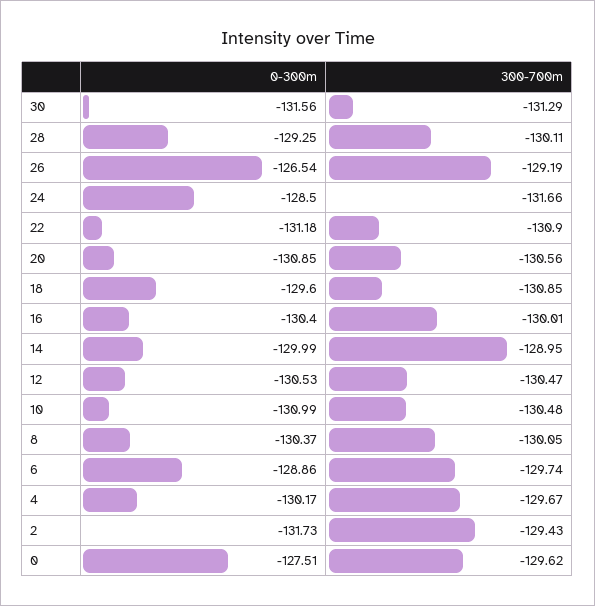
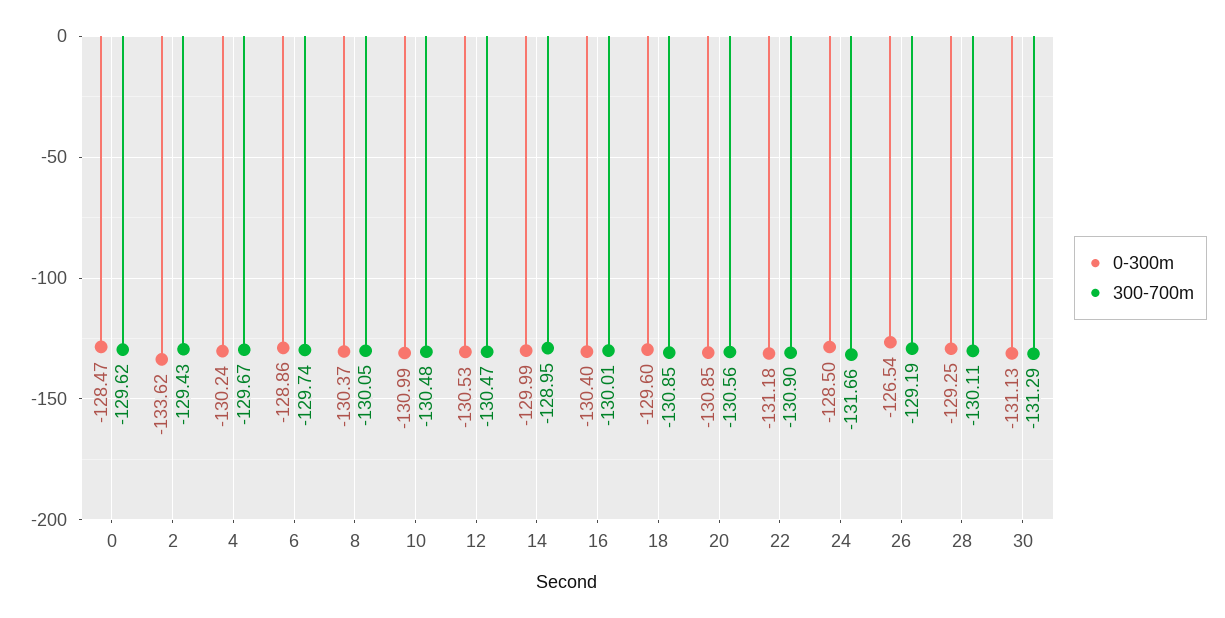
0-300m, 30: -131.56 -> -131.13
0-300m, 4: -130.17 -> -130.24
0-300m, 2: -131.73 -> -133.62
0-300m, 0: -127.51 -> -128.47

